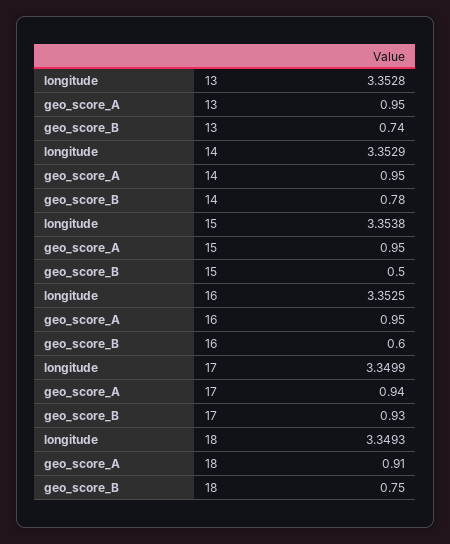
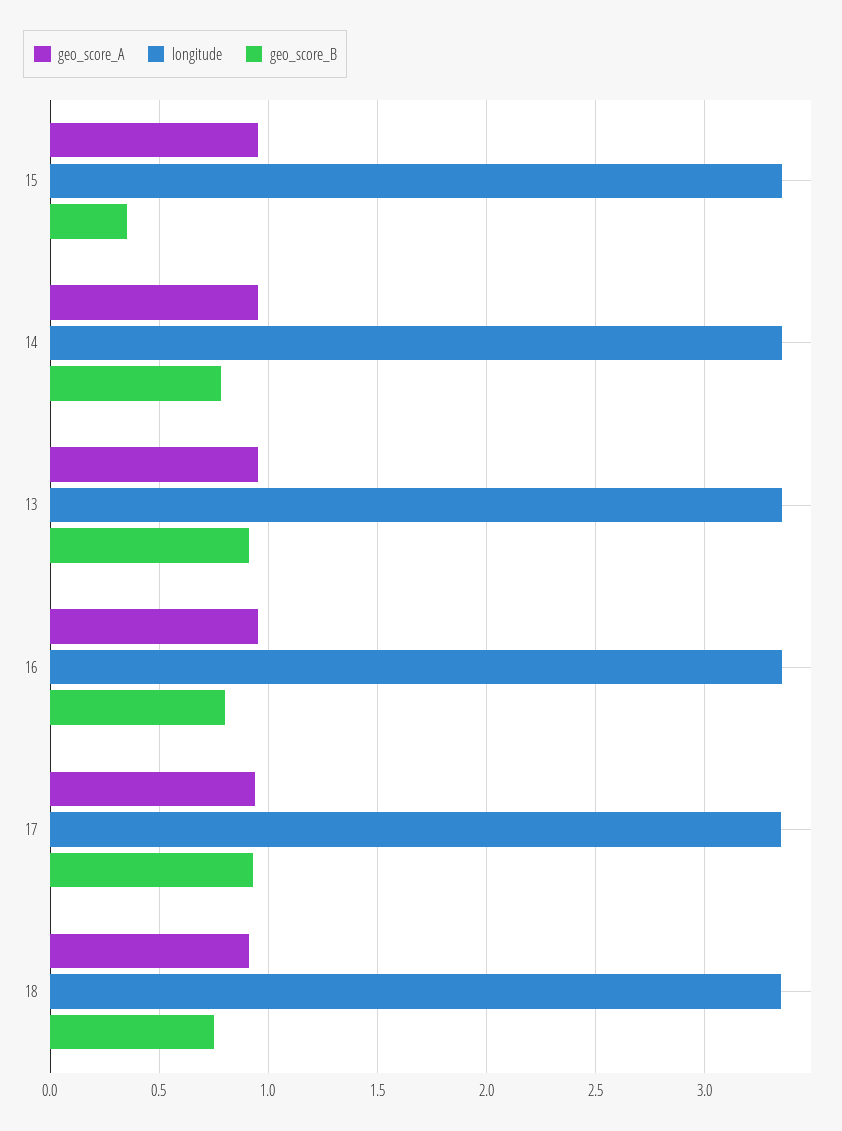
geo_score_B, 13: 0.74 -> 0.9
geo_score_B, 15: 0.5 -> 0.35
geo_score_B, 16: 0.6 -> 0.8

